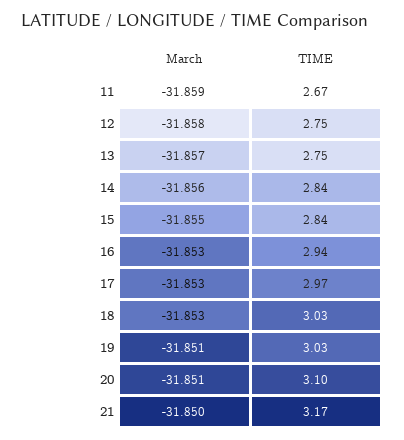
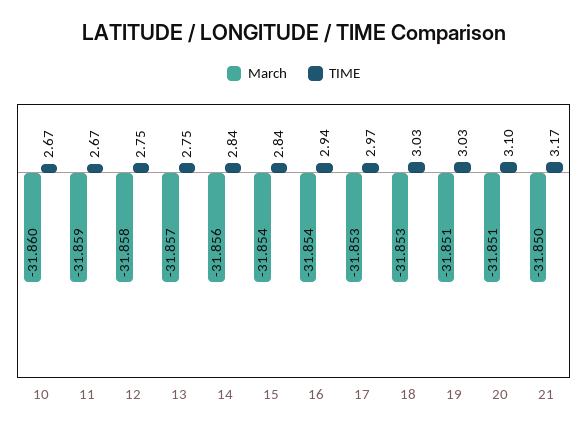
March, 15: -31.855 -> -31.854
March, 16: -31.853 -> -31.854
March, 10: none -> -31.86
TIME, 10: none -> 2.67

